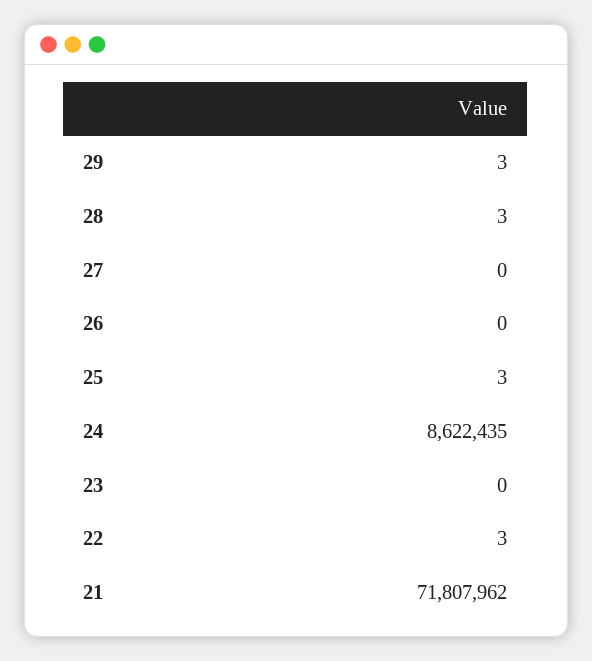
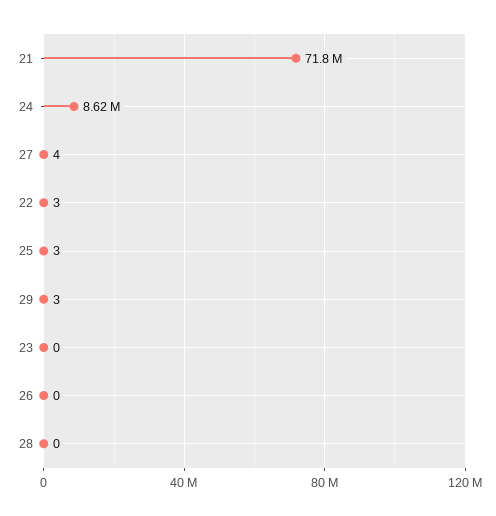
28: 3 -> 0
27: 0 -> 4

